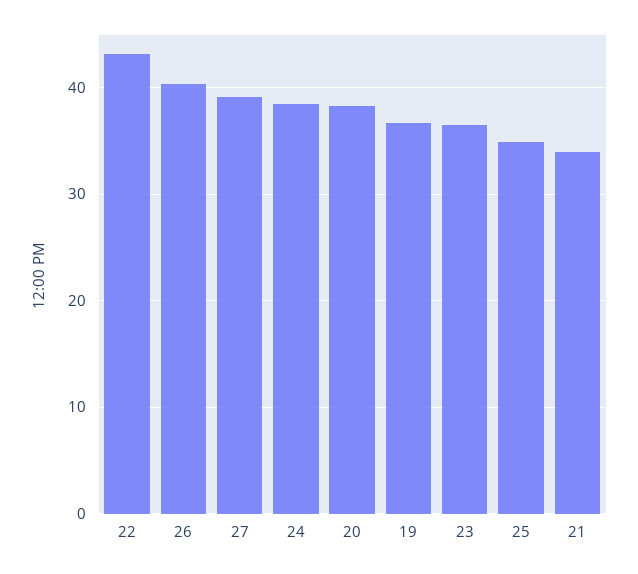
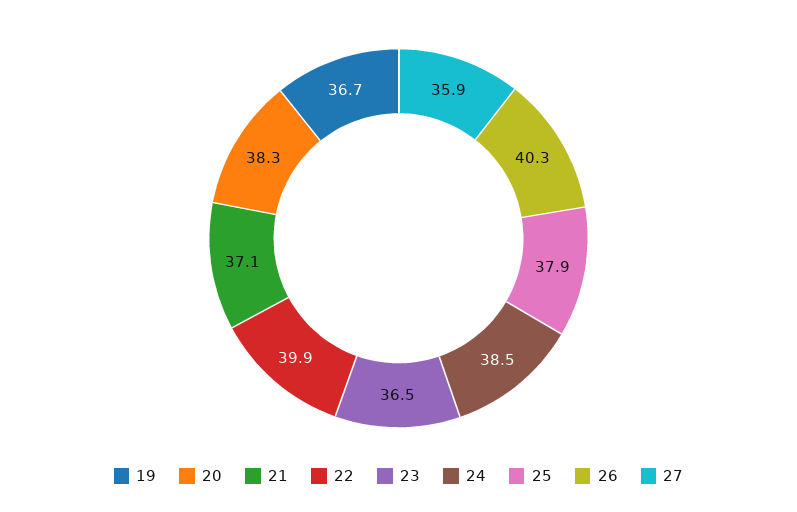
22: 43 -> 39.9
27: 39 -> 35.9
25: 35 -> 37.9
21: 34 -> 37.1

